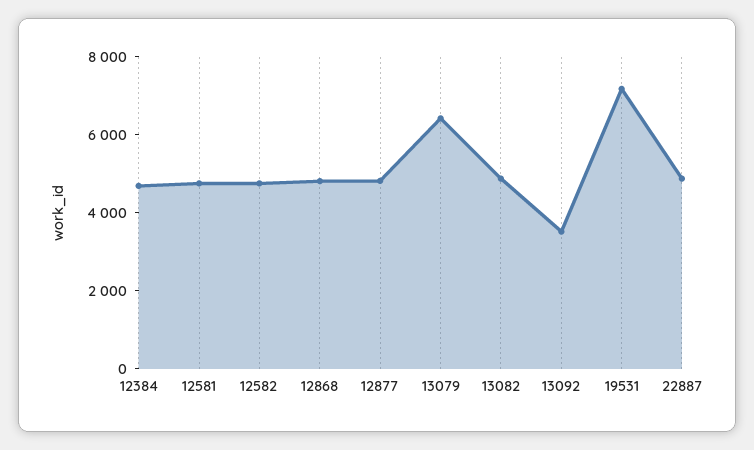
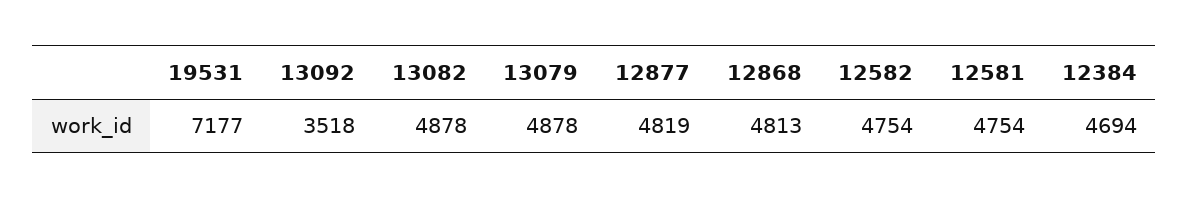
13079: 6500 -> 4878
22887: 5000 -> none

